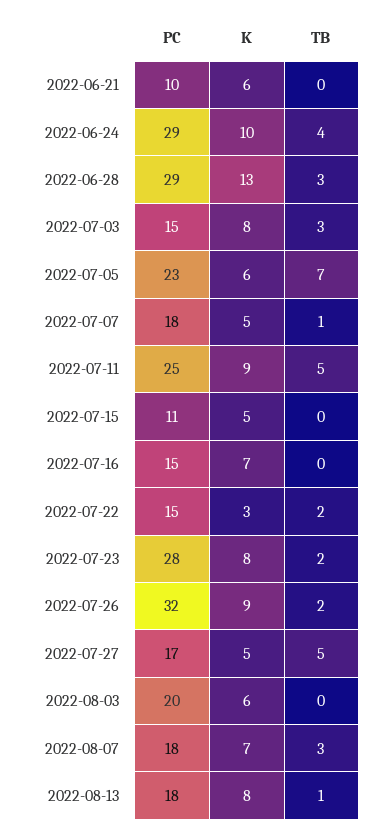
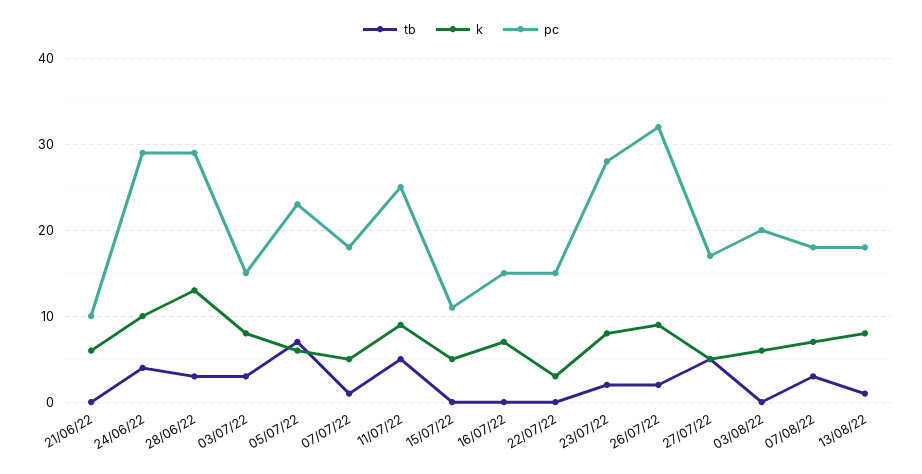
TB, 2022-07-22: 2 -> 0

